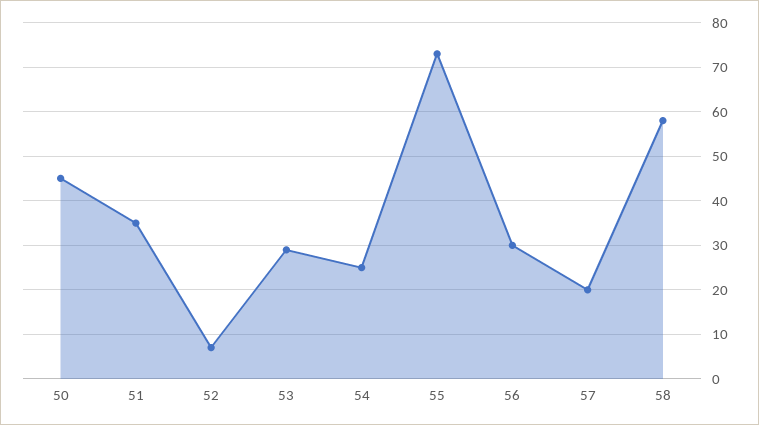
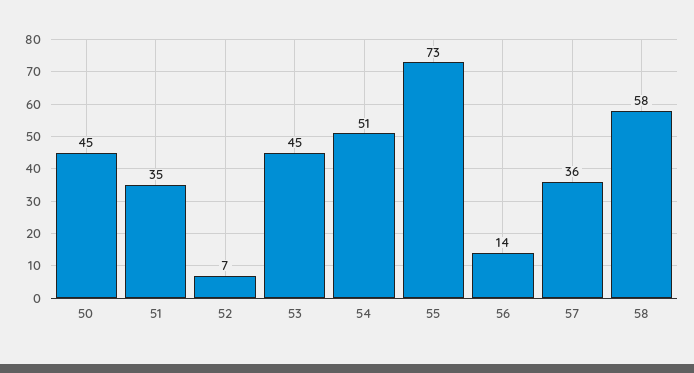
53: 30 -> 45
54: 25 -> 51
56: 30 -> 14
57: 20 -> 36

